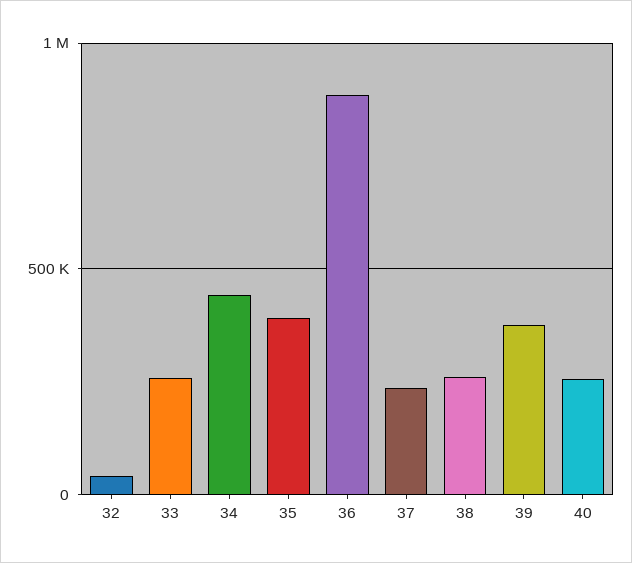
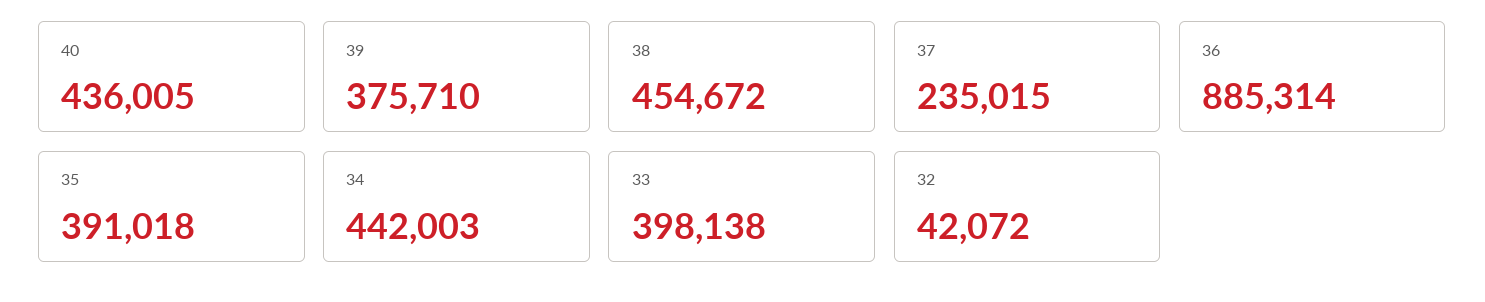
33: 250000 -> 398138
38: 250000 -> 454672
40: 250000 -> 436005

